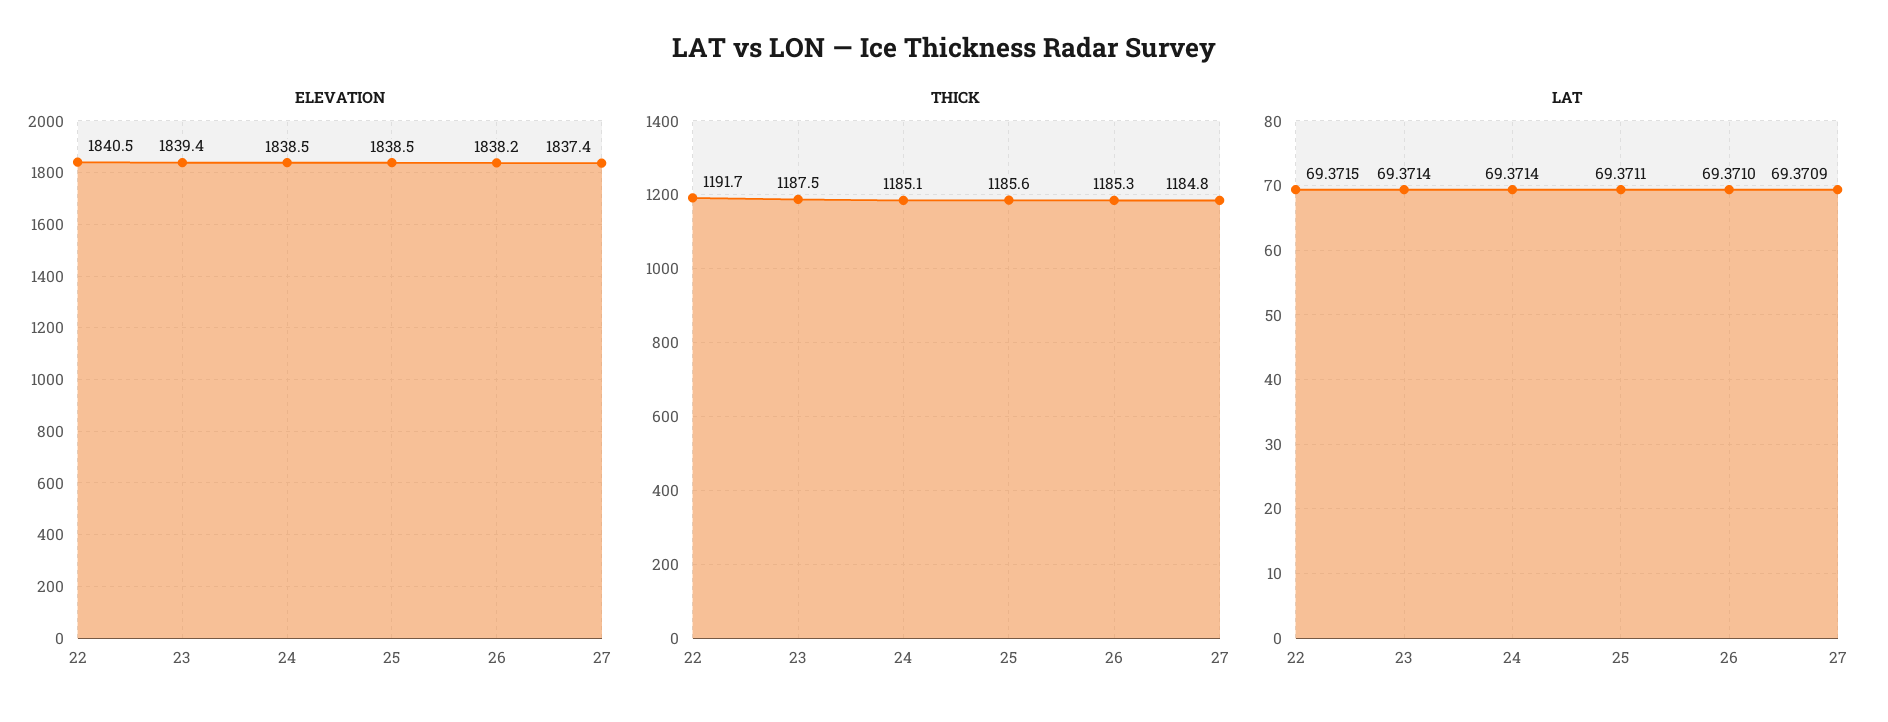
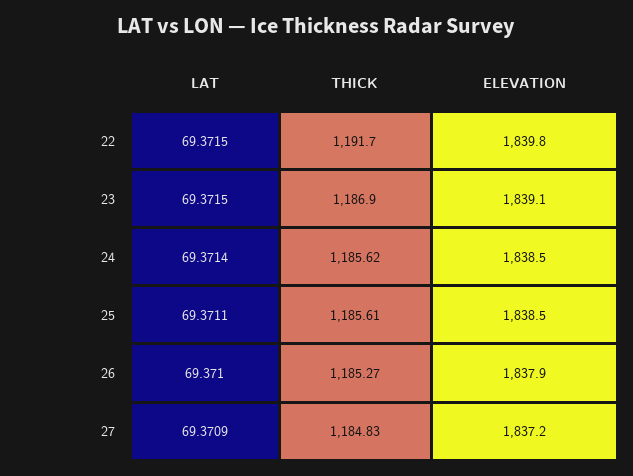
ELEVATION, 22: 1840.5 -> 1839.8
ELEVATION, 23: 1839.4 -> 1839.1
ELEVATION, 26: 1838.2 -> 1837.9
ELEVATION, 27: 1837.4 -> 1837.2
THICK, 23: 1187.5 -> 1186.9
THICK, 24: 1185.1 -> 1185.62
LAT, 23: 69.3714 -> 69.3715

